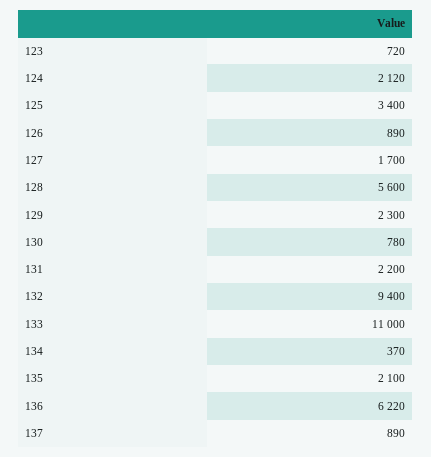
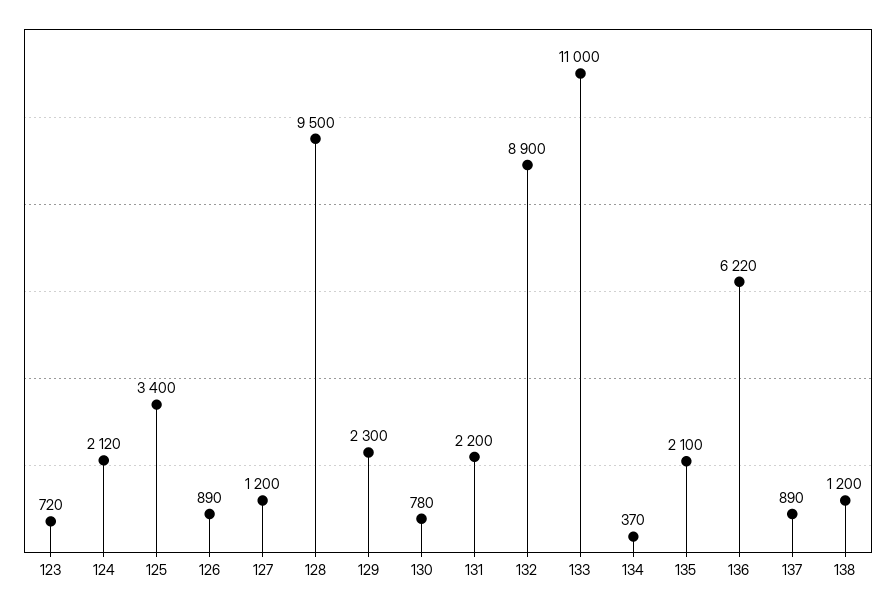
127: 1700 -> 1200
128: 5600 -> 9500
132: 9400 -> 8900
138: none -> 1200

